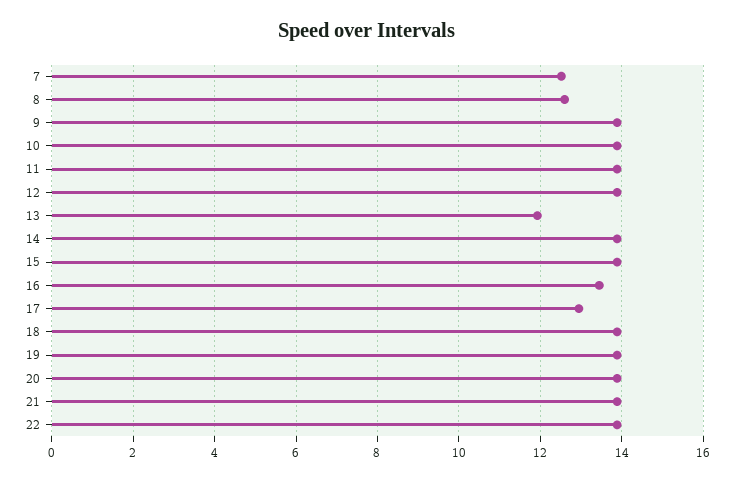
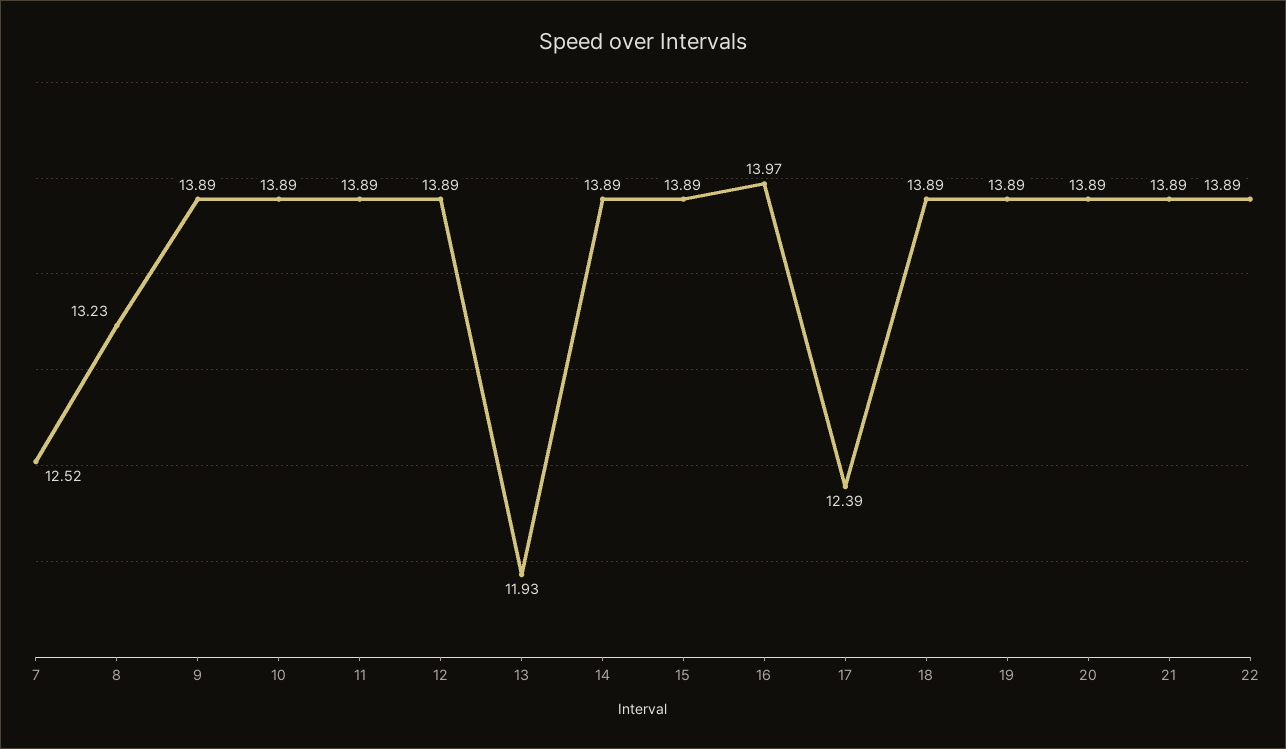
8: 12.6 -> 13.23
16: 13.4 -> 13.97
17: 13 -> 12.39

